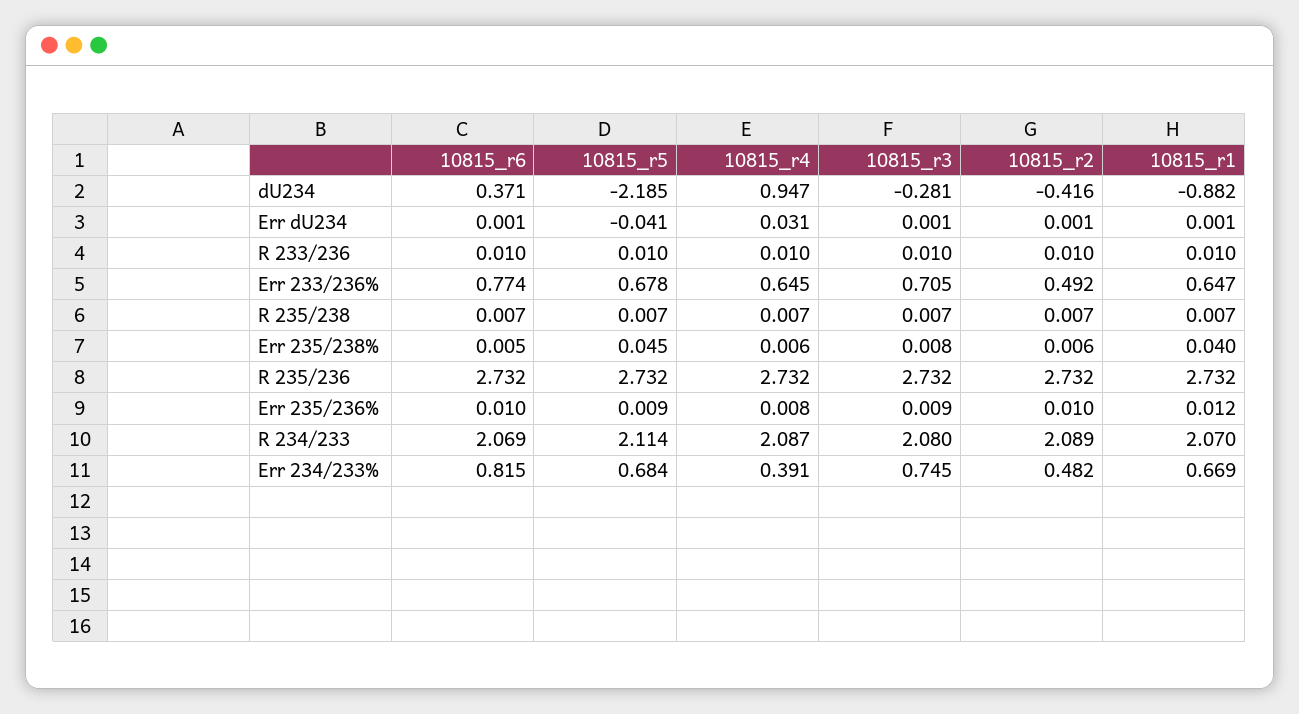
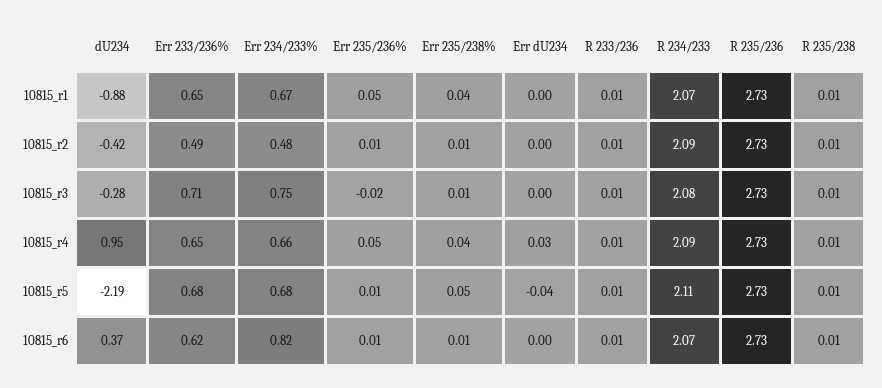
10815_r6, Err 233/236%: 0.774 -> 0.62
10815_r4, Err 235/238%: 0.006 -> 0.04
10815_r4, Err 235/236%: 0.008 -> 0.05
10815_r3, Err 235/236%: 0.009 -> -0.02
10815_r1, Err 235/236%: 0.012 -> 0.05
10815_r4, Err 234/233%: 0.391 -> 0.66

